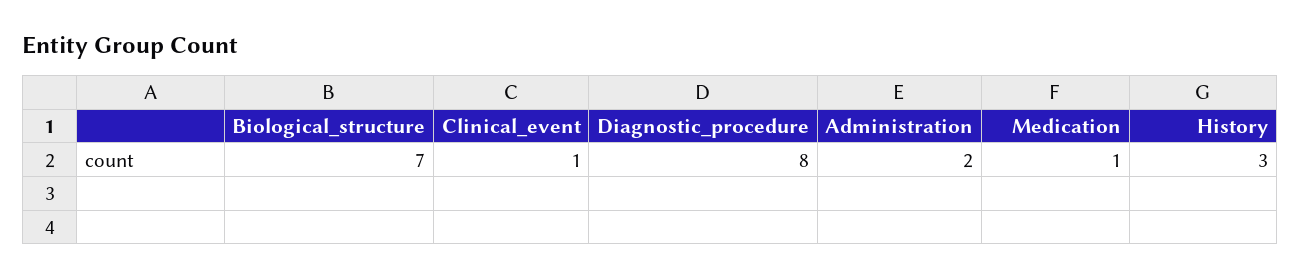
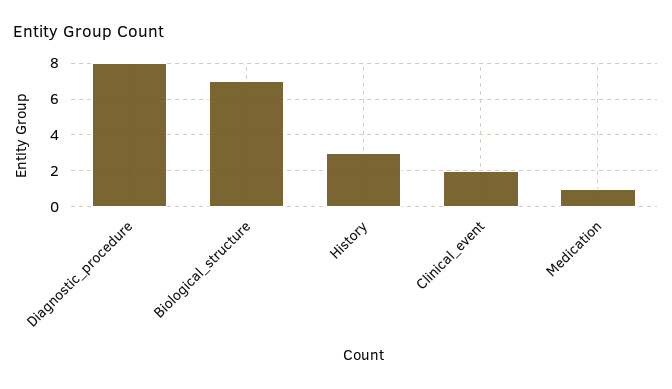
Clinical_event: 1 -> 2
Administration: 2 -> none

